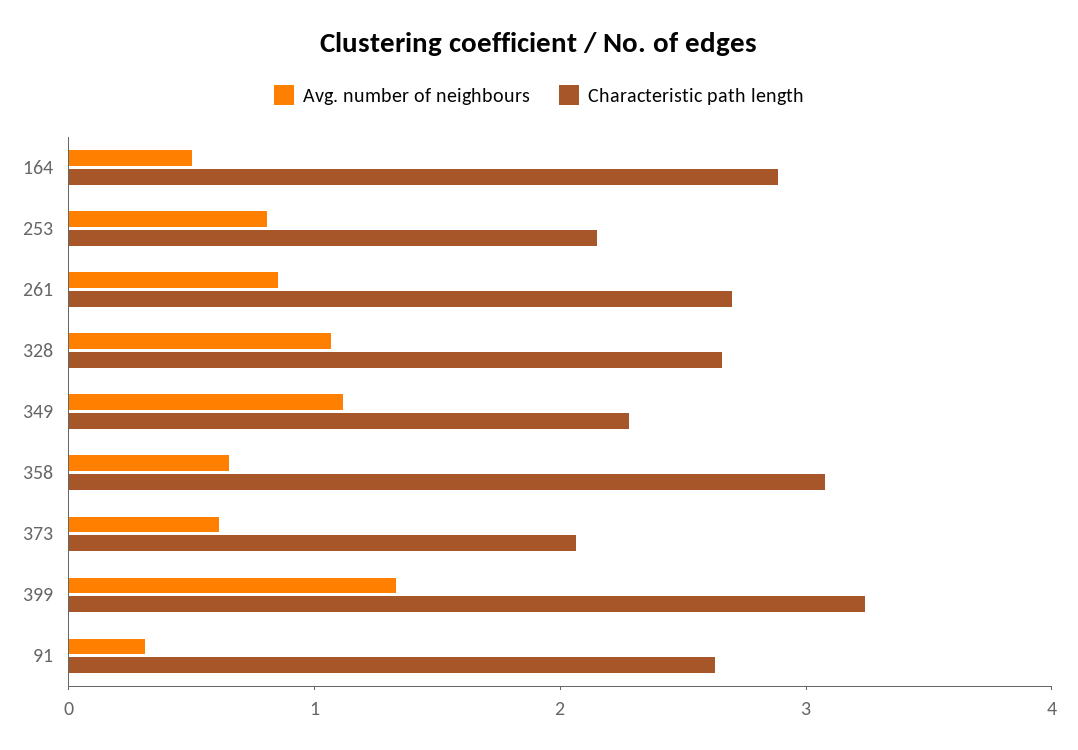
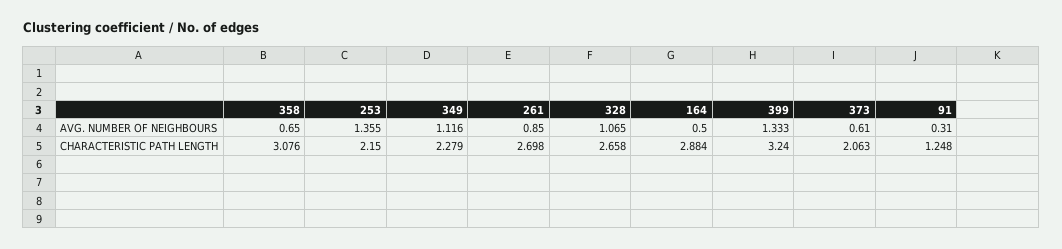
Avg. number of neighbours, 253: 0.8 -> 1.355
Characteristic path length, 91: 2.6 -> 1.248

